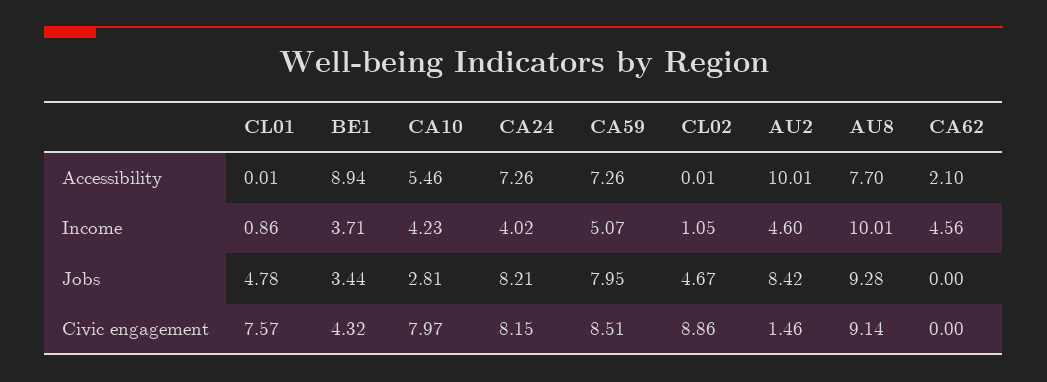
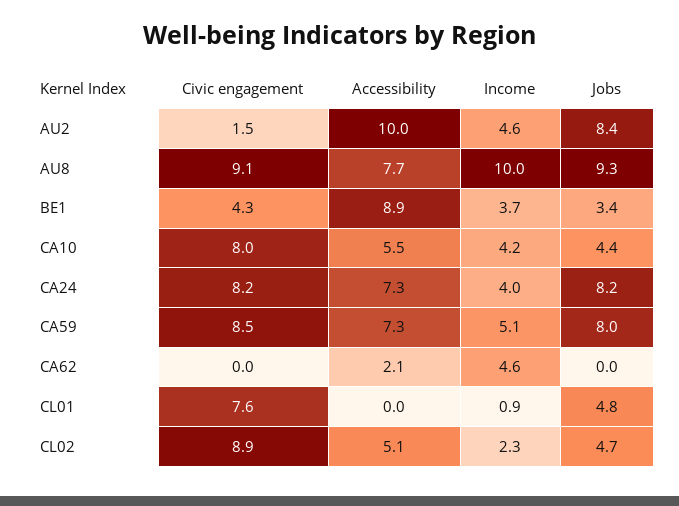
CL02, Accessibility: 0.01 -> 5.1
CL02, Income: 1.05 -> 2.3
CA10, Jobs: 2.81 -> 4.4

